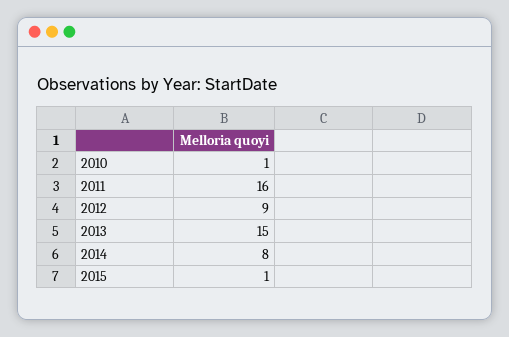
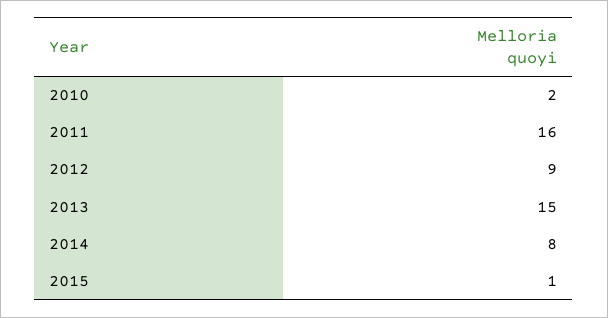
2010: 1 -> 2

